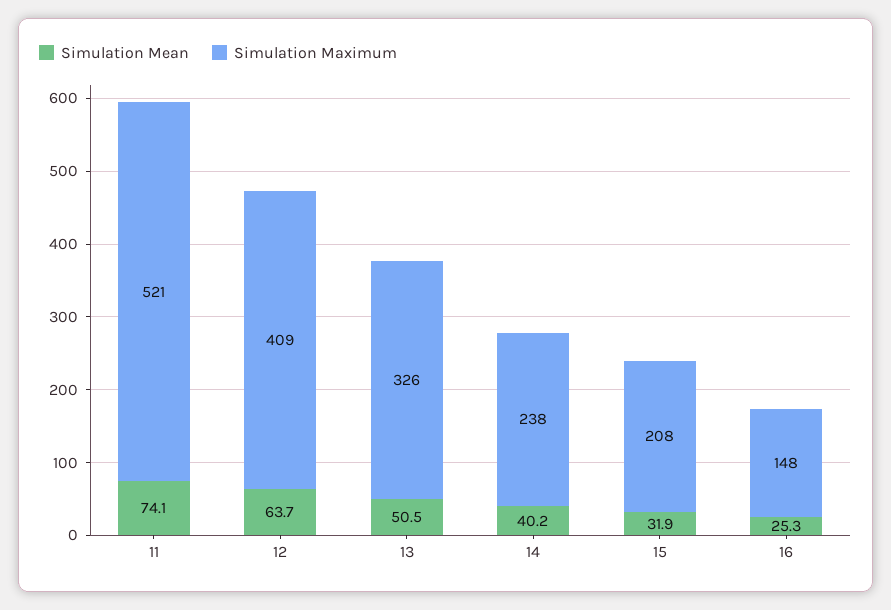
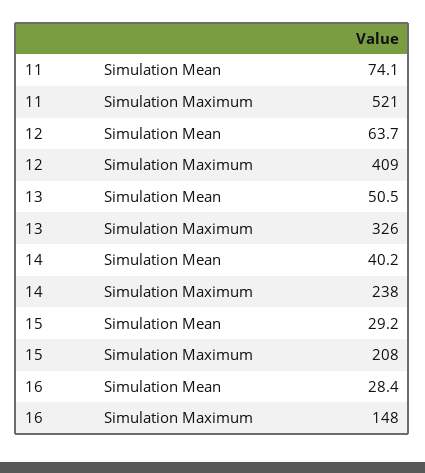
Simulation Mean, 15: 31.9 -> 29.2
Simulation Mean, 16: 25.3 -> 28.4

